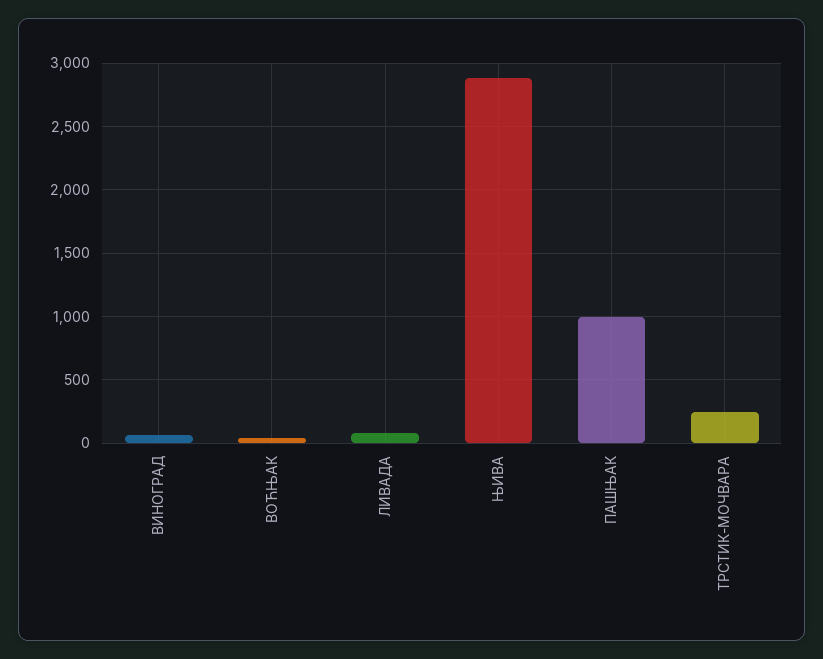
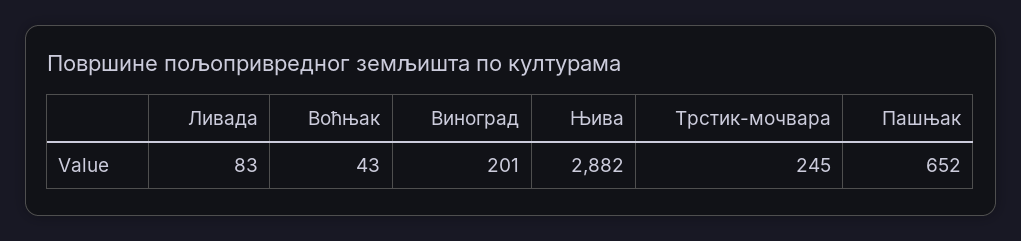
ВИНОГРАД: 50 -> 201
ПАШЊАК: 1000 -> 652

